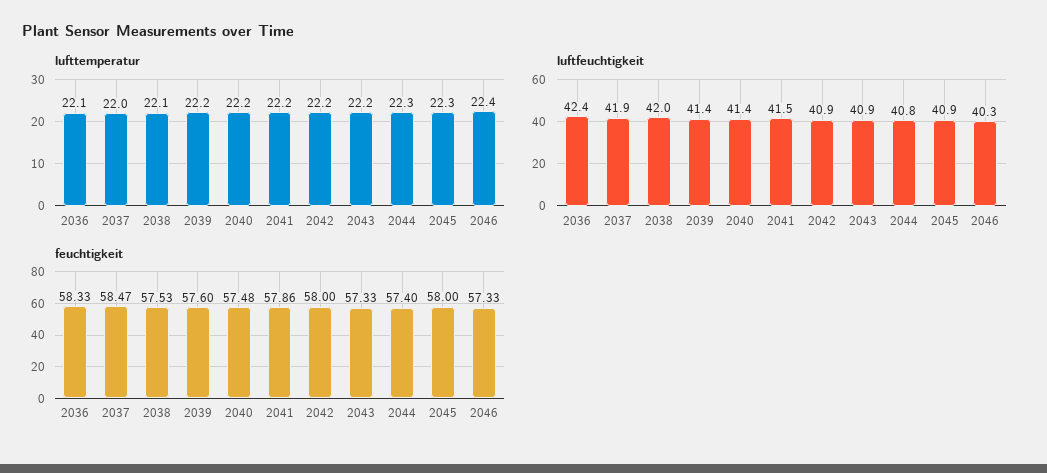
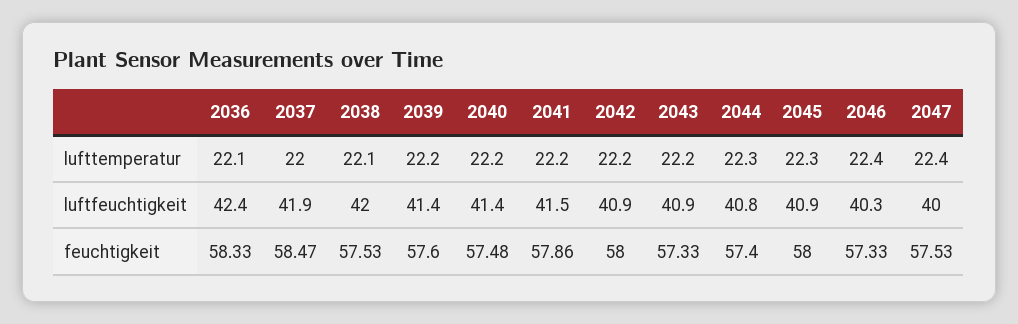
lufttemperatur, 2047: none -> 22.4
luftfeuchtigkeit, 2047: none -> 40
feuchtigkeit, 2047: none -> 57.53

